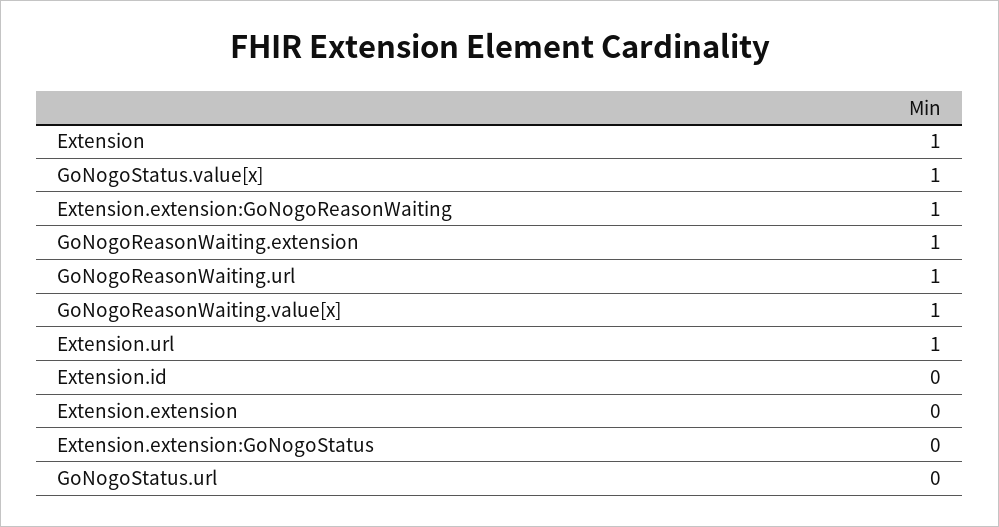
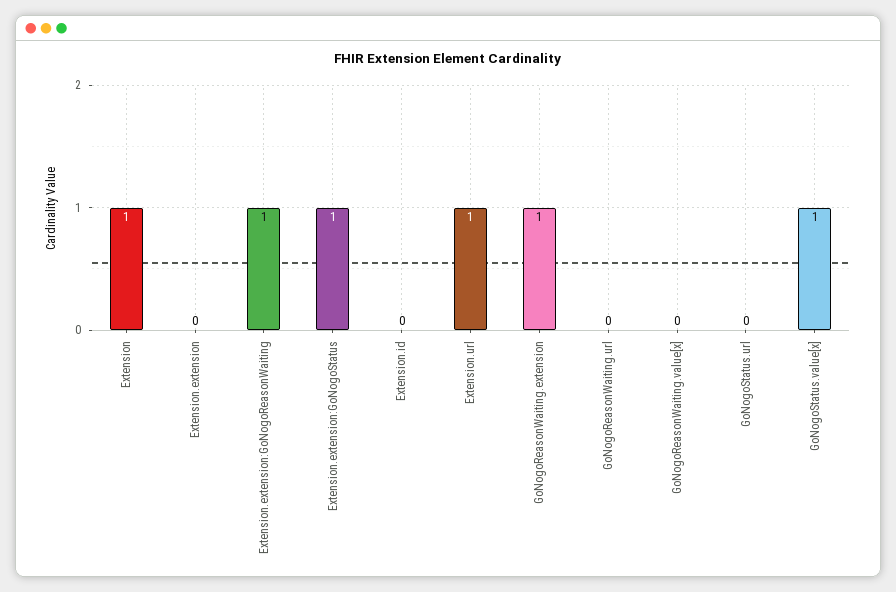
GoNogoReasonWaiting.url: 1 -> 0
GoNogoReasonWaiting.value[x]: 1 -> 0
Extension.extension:GoNogoStatus: 0 -> 1

